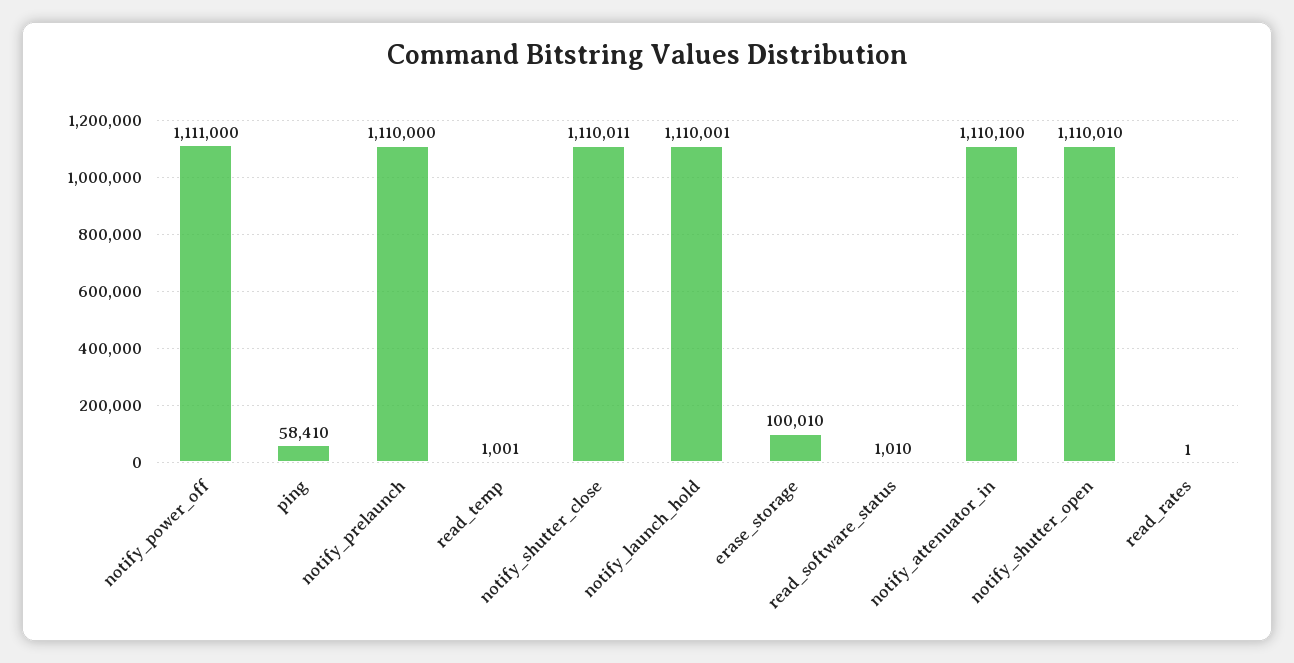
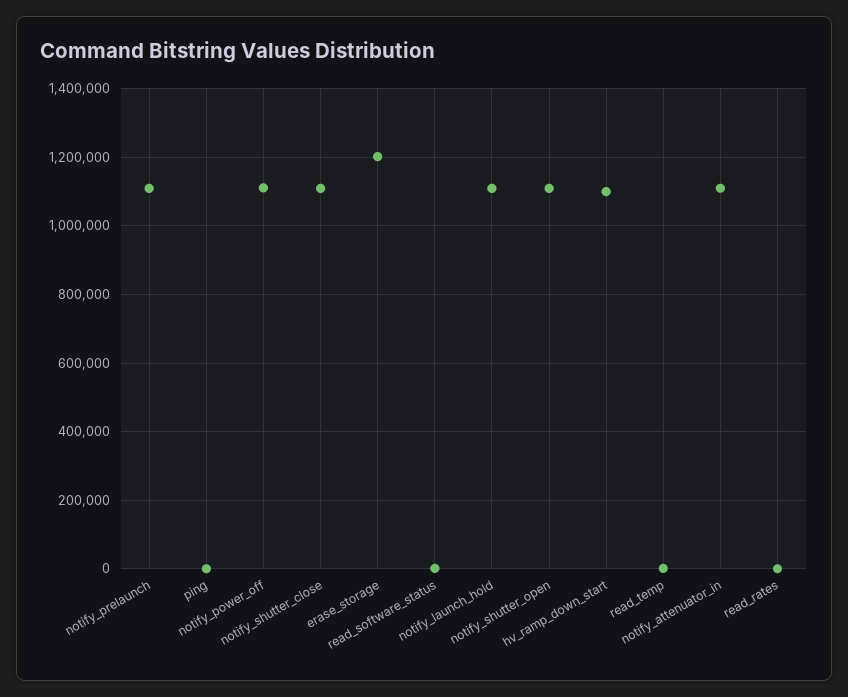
ping: 58410 -> 0
erase_storage: 100010 -> 1200000
hv_ramp_down_start: none -> 1100000

